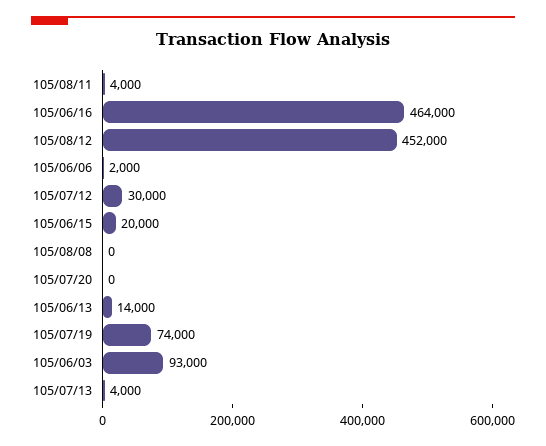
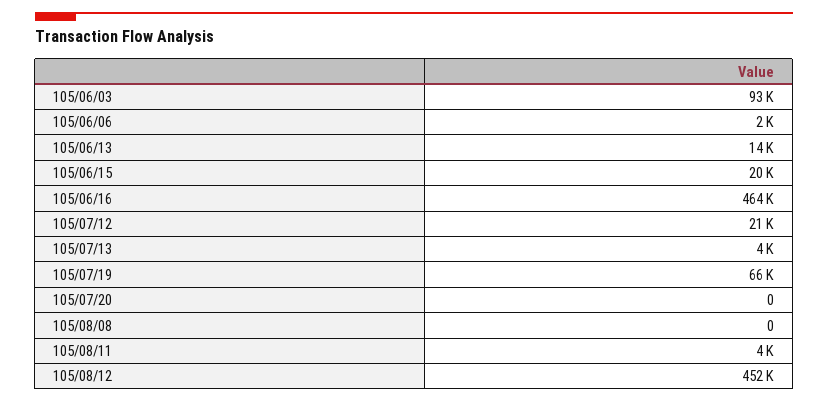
105/07/12: 30000 -> 21000
105/07/19: 74000 -> 66000

